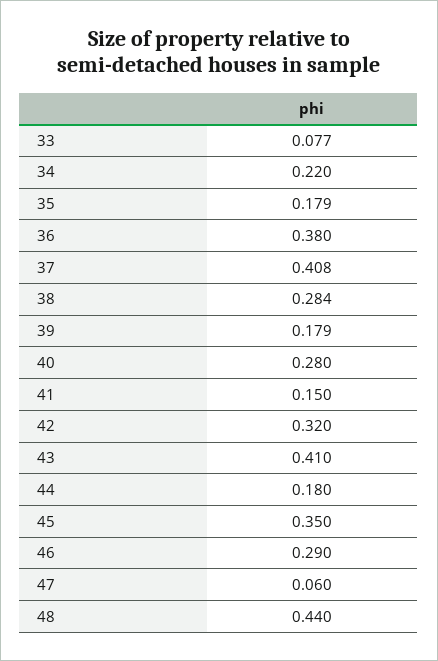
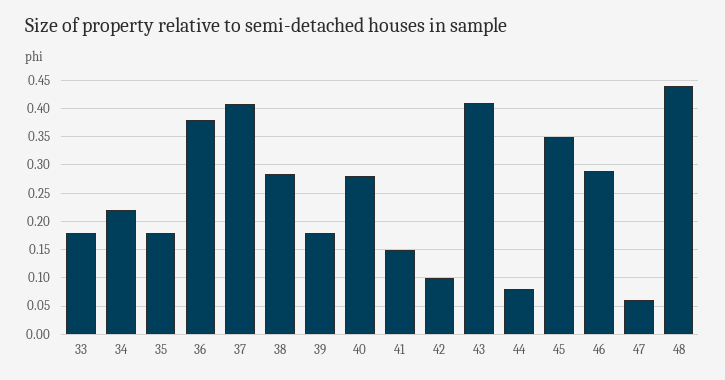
33: 0.077 -> 0.175
42: 0.32 -> 0.1
44: 0.18 -> 0.075

